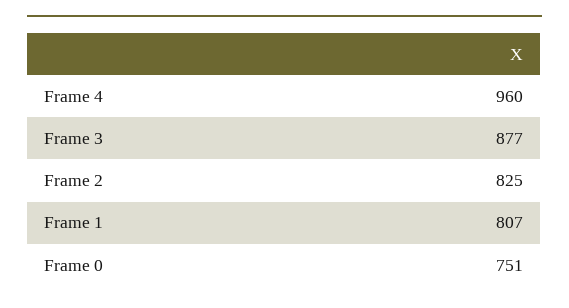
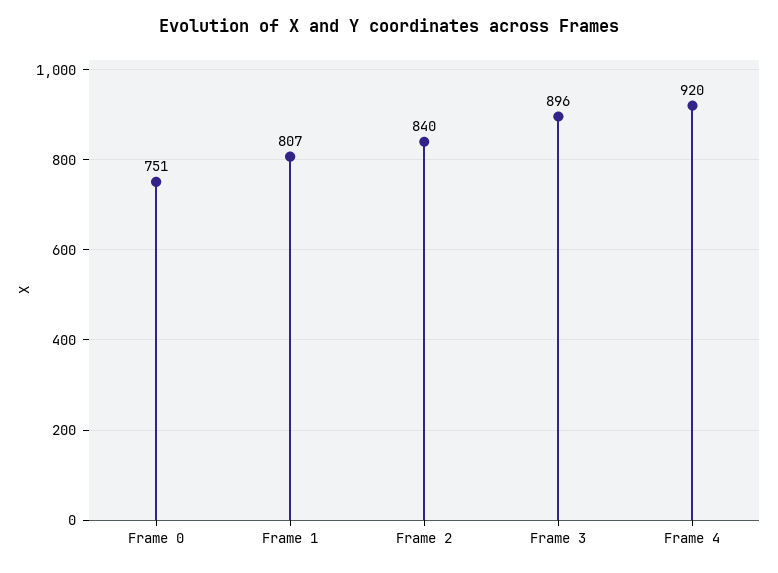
Frame 4: 960 -> 920
Frame 3: 877 -> 896
Frame 2: 825 -> 840

